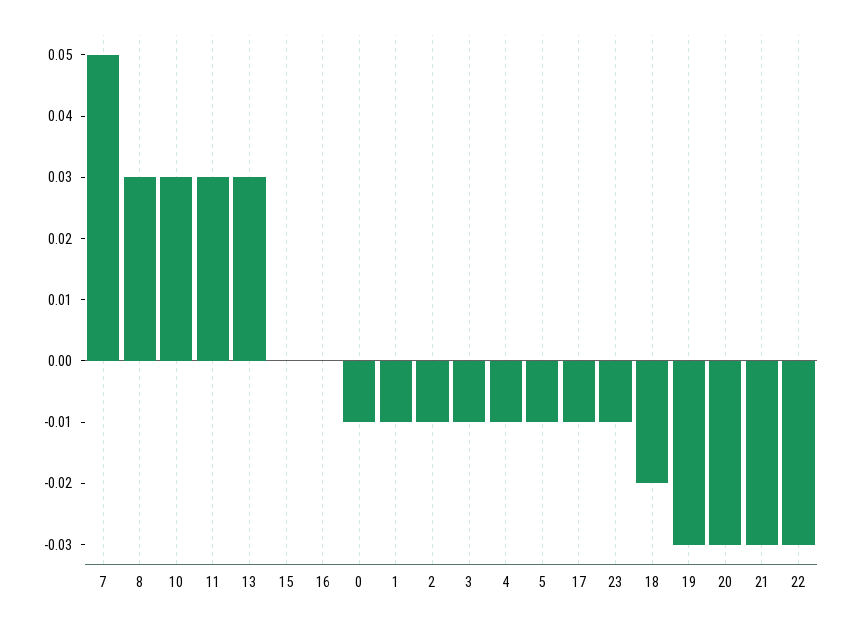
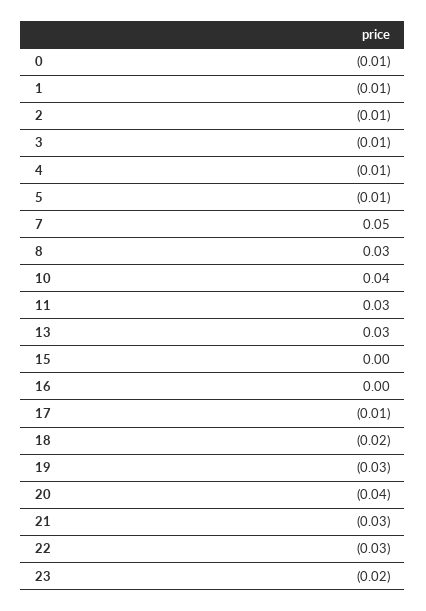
10: 0.03 -> 0.04
23: -0.01 -> -0.02
20: -0.03 -> -0.04

